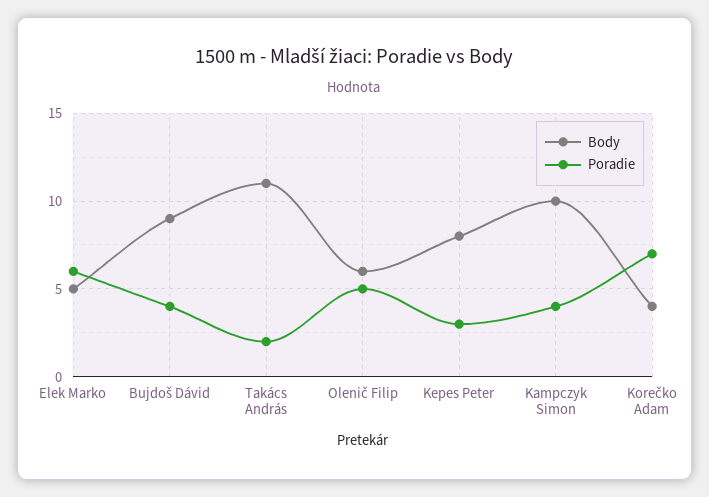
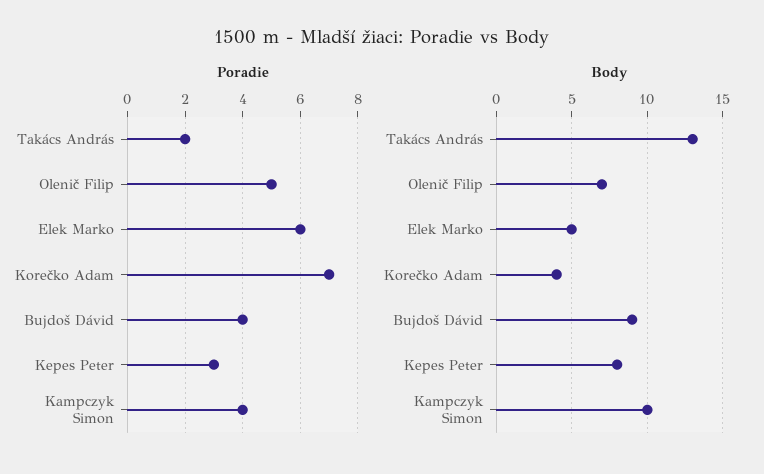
Body, Takács András: 11 -> 13
Body, Olenič Filip: 6 -> 7

